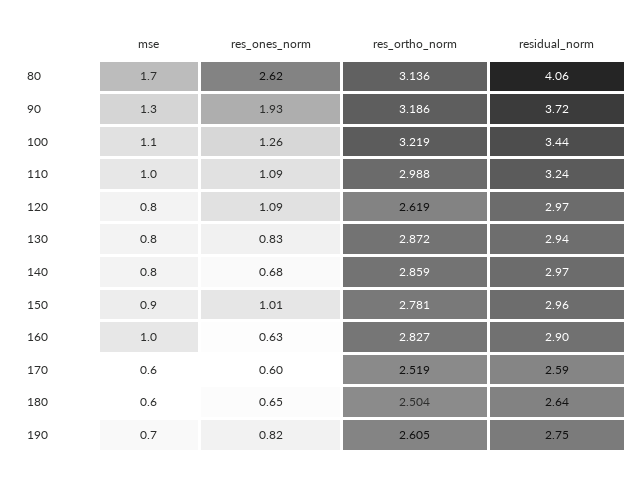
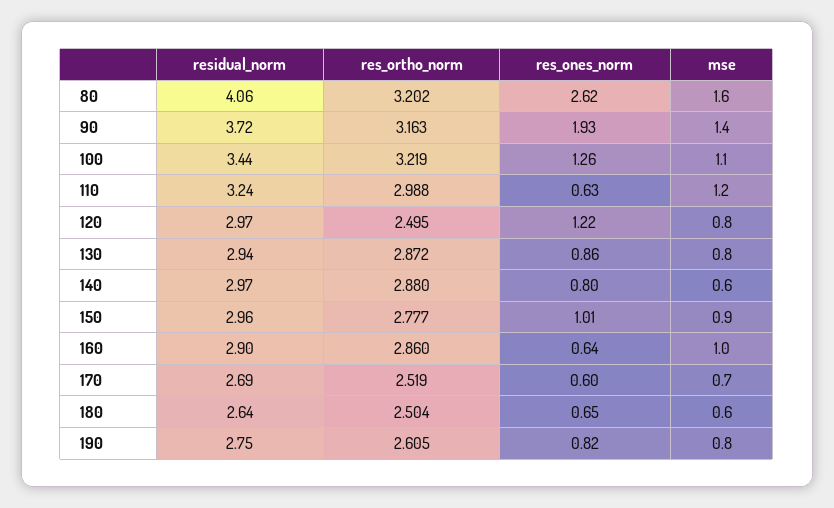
mse, 80: 1.7 -> 1.6
res_ortho_norm, 80: 3.136 -> 3.202
mse, 90: 1.3 -> 1.4
res_ortho_norm, 90: 3.186 -> 3.163
mse, 110: 1 -> 1.2
res_ones_norm, 110: 1.09 -> 0.63
res_ones_norm, 120: 1.09 -> 1.22
res_ortho_norm, 120: 2.619 -> 2.495
res_ones_norm, 130: 0.83 -> 0.86
mse, 140: 0.8 -> 0.6
res_ones_norm, 140: 0.68 -> 0.8
res_ortho_norm, 140: 2.859 -> 2.88
res_ortho_norm, 150: 2.781 -> 2.777
res_ones_norm, 160: 0.63 -> 0.64
res_ortho_norm, 160: 2.827 -> 2.86
mse, 170: 0.6 -> 0.7
residual_norm, 170: 2.59 -> 2.69
mse, 190: 0.7 -> 0.8

